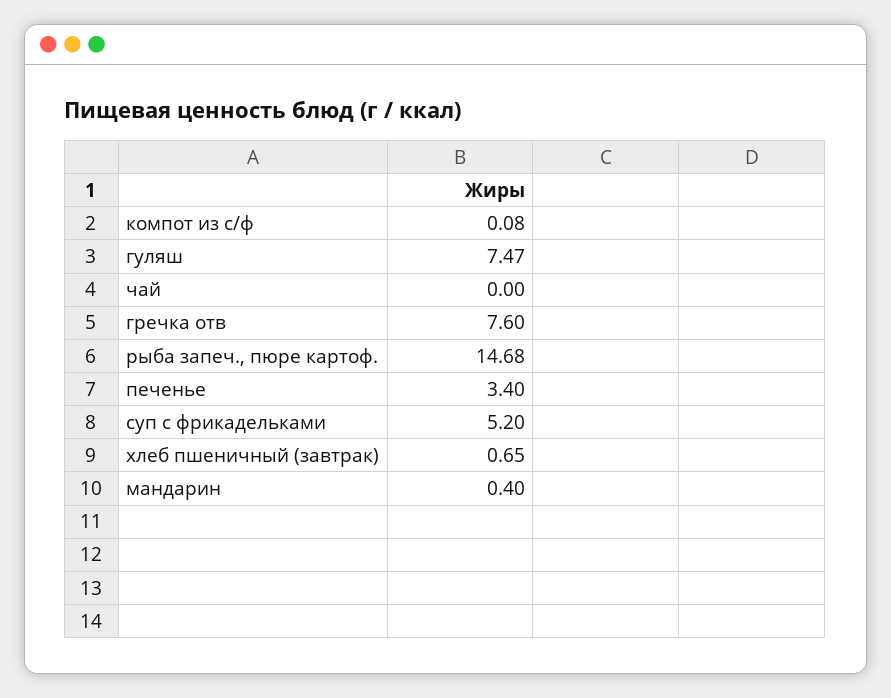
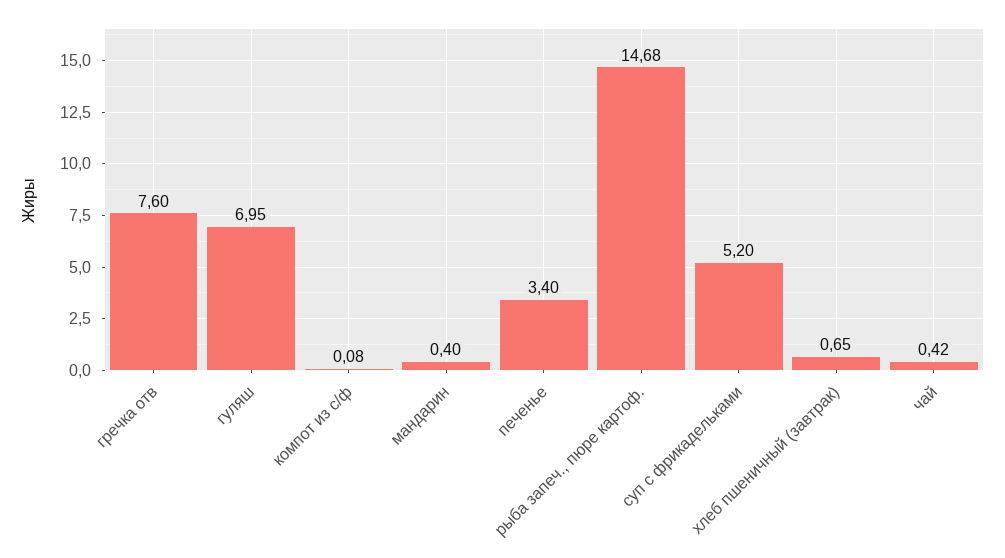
гуляш: 7.47 -> 6.95
чай: 0 -> 0.42

